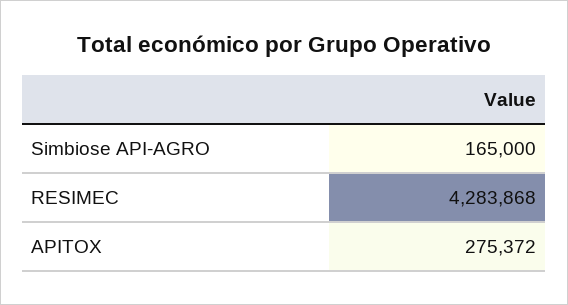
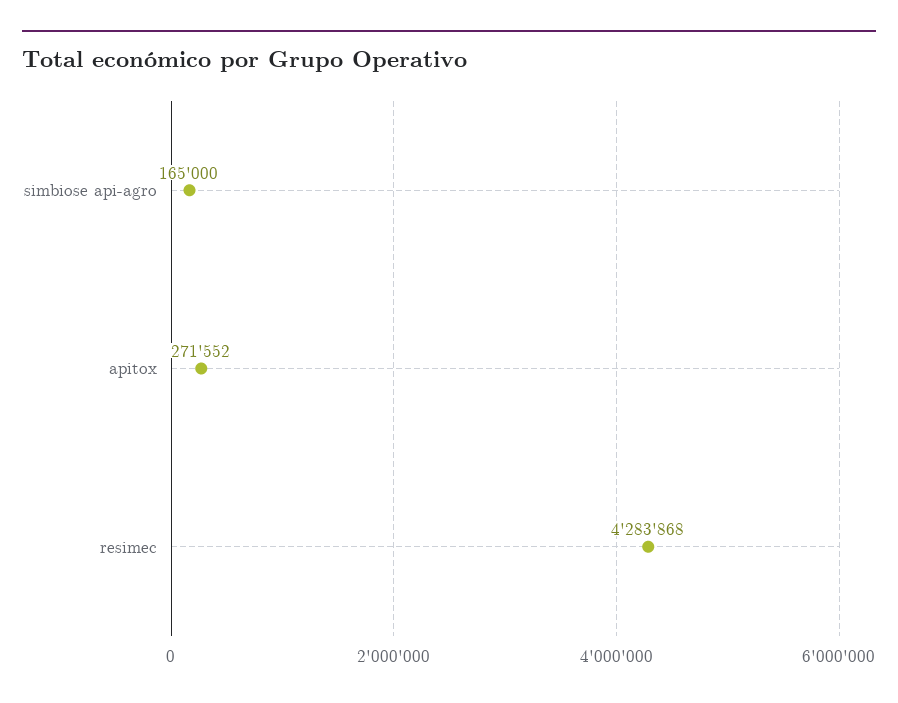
APITOX: 275372 -> 271552

